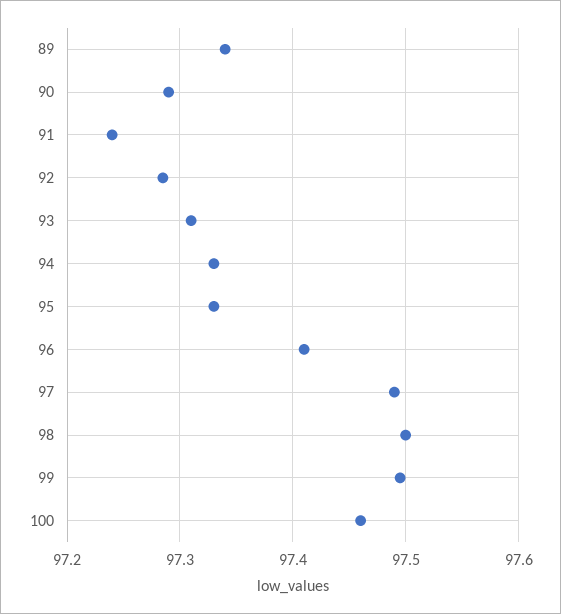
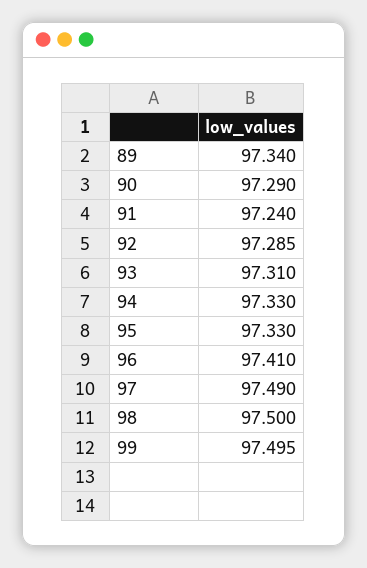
100: 97.46 -> none

